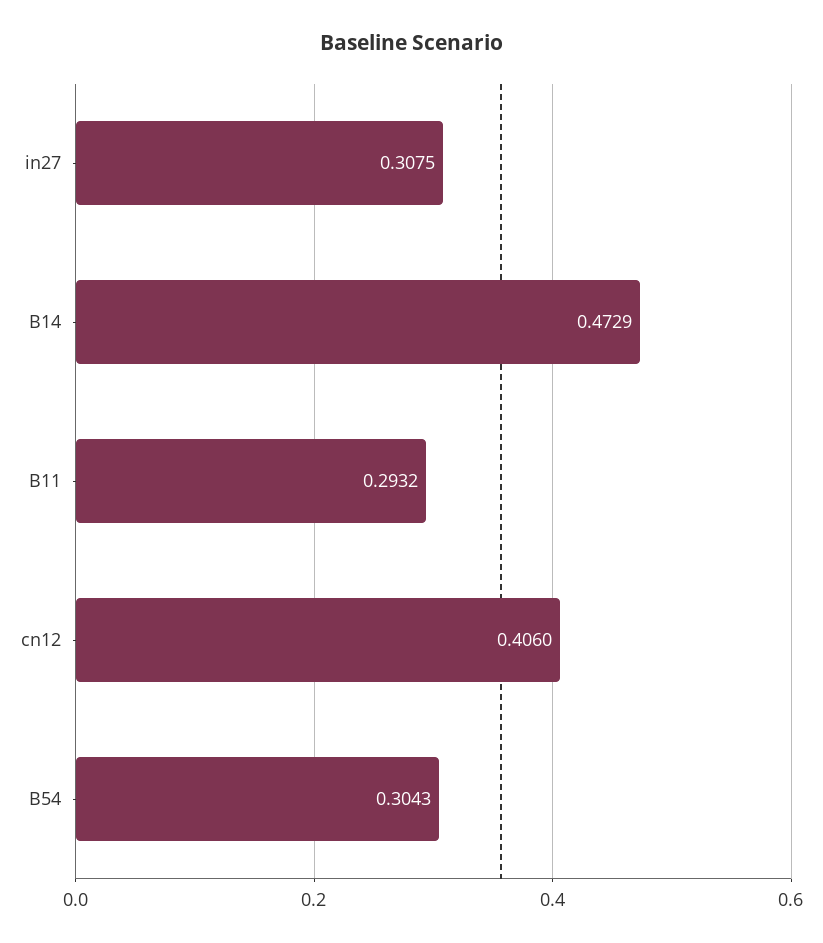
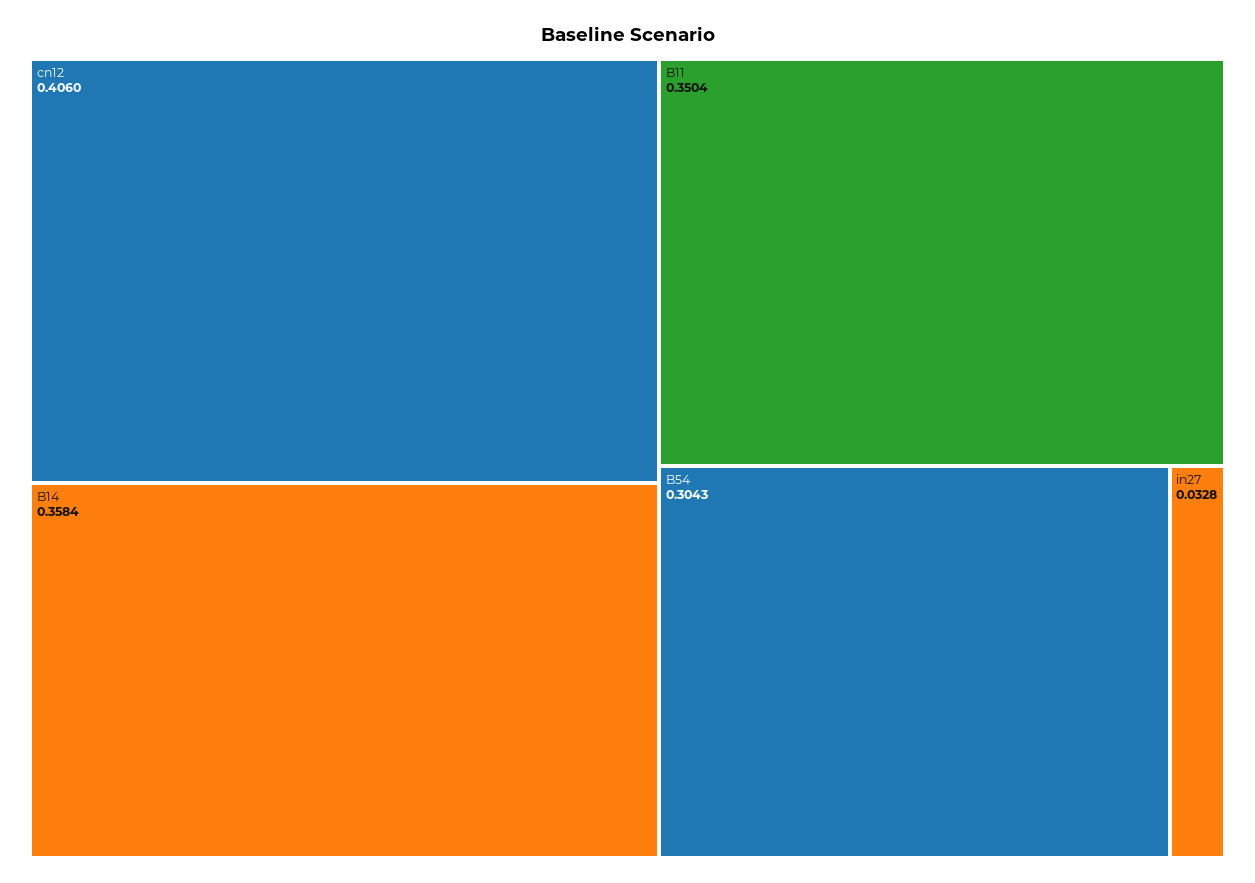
in27: 0.3075 -> 0.0328
B14: 0.4729 -> 0.3584
B11: 0.2932 -> 0.3504

